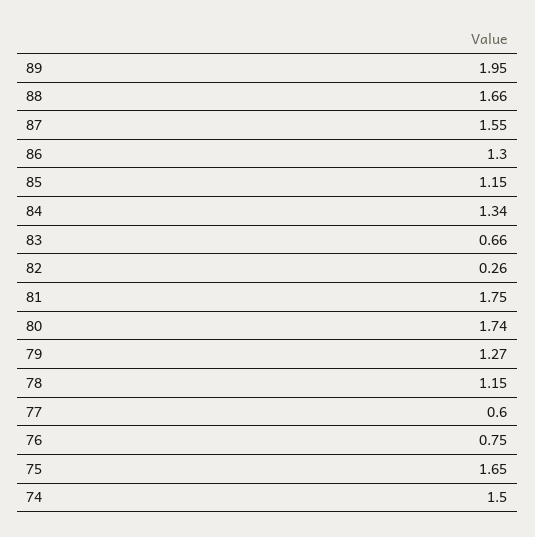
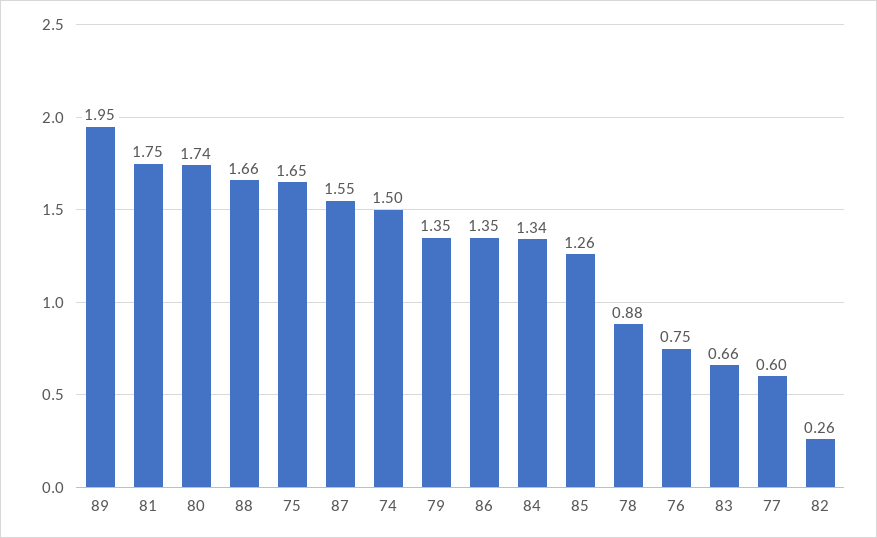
86: 1.3 -> 1.35
85: 1.15 -> 1.26
79: 1.27 -> 1.35
78: 1.15 -> 0.88

